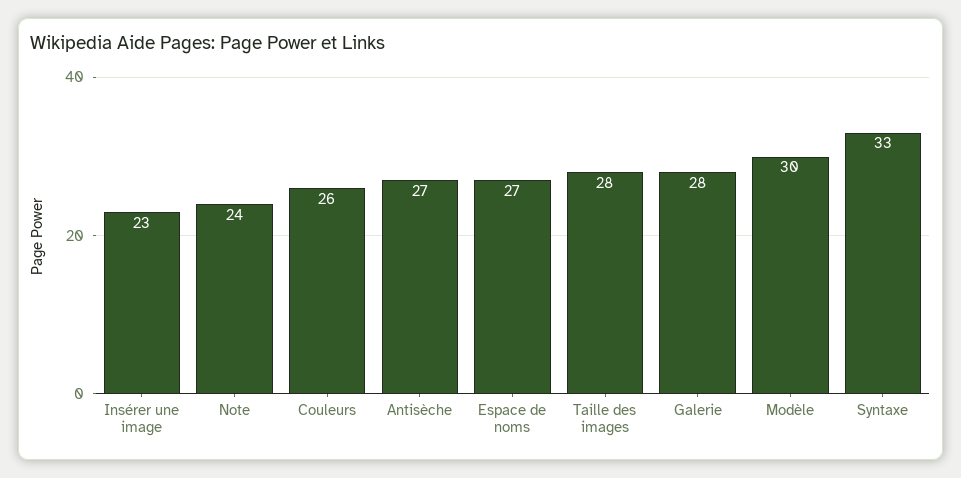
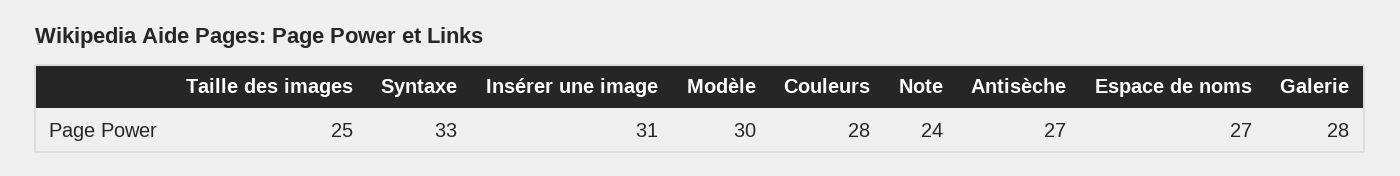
Insérer une image: 23 -> 31
Couleurs: 26 -> 28
Taille des images: 28 -> 25

